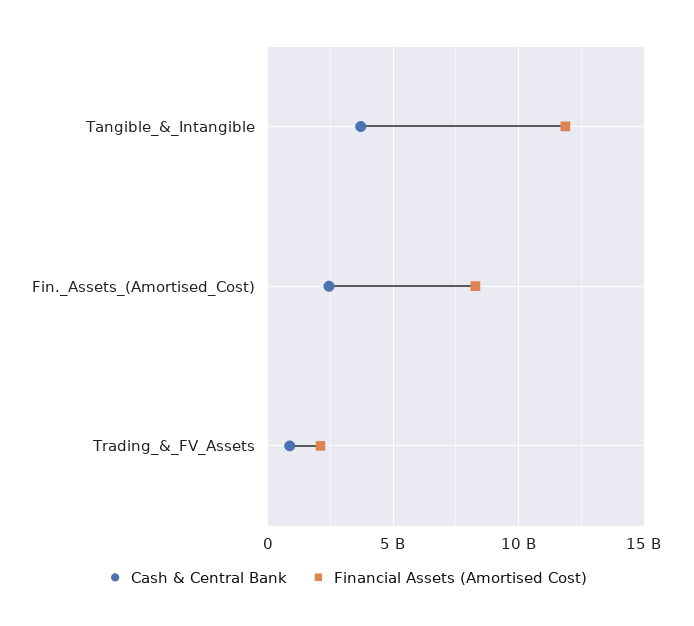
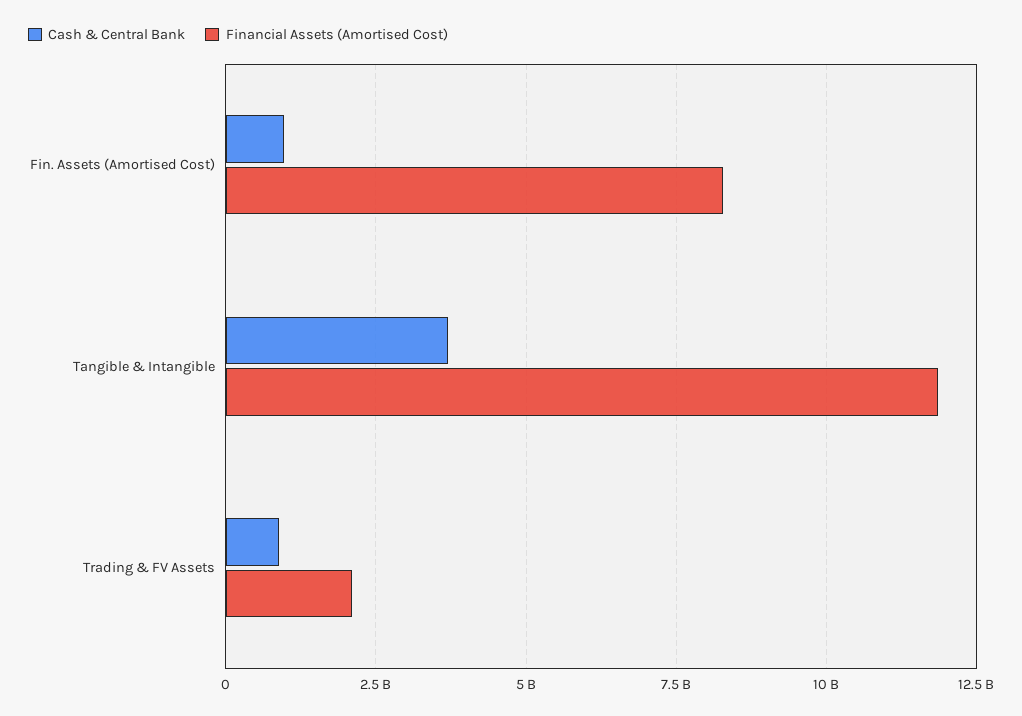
Cash & Central Bank, Fin._Assets_(Amortised_Cost): 2500000000 -> 1000000000

